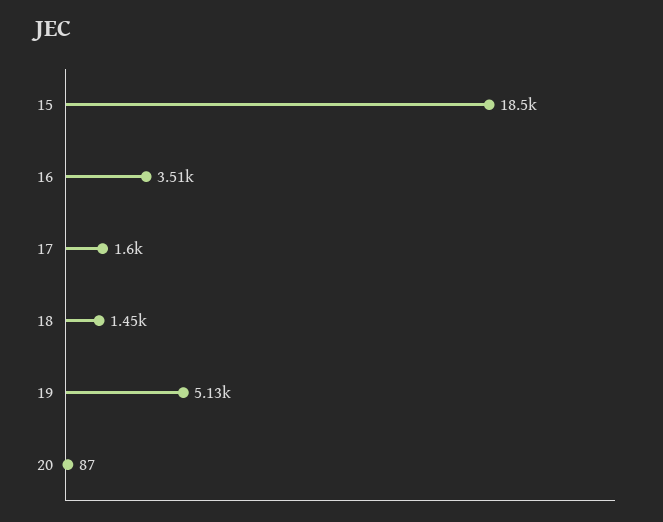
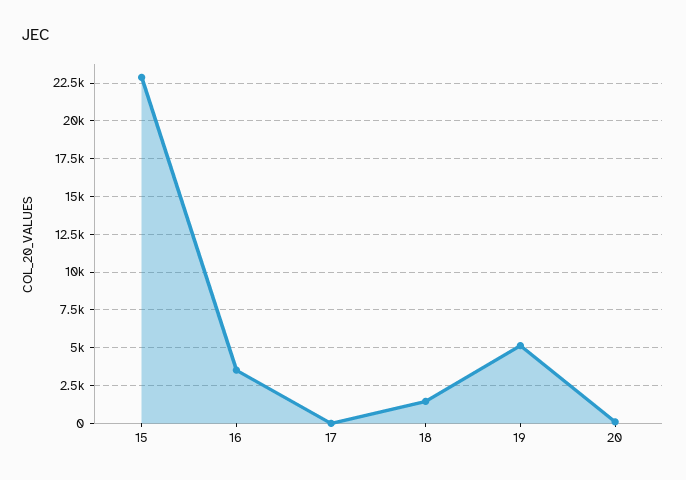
15: 18500 -> 23000
17: 1600 -> 0

